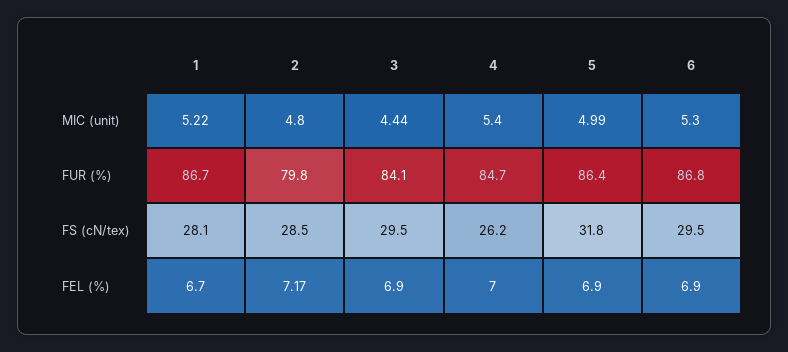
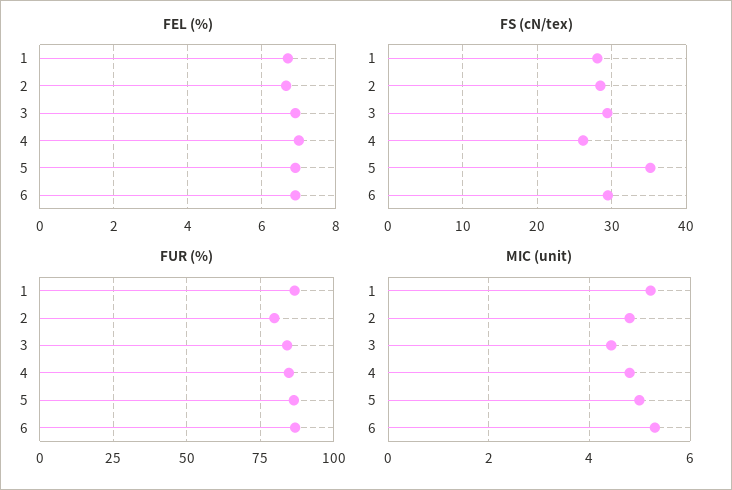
MIC (unit), 4: 5.4 -> 4.8
FS (cN/tex), 5: 31.8 -> 35
FEL (%), 2: 7.17 -> 6.6

